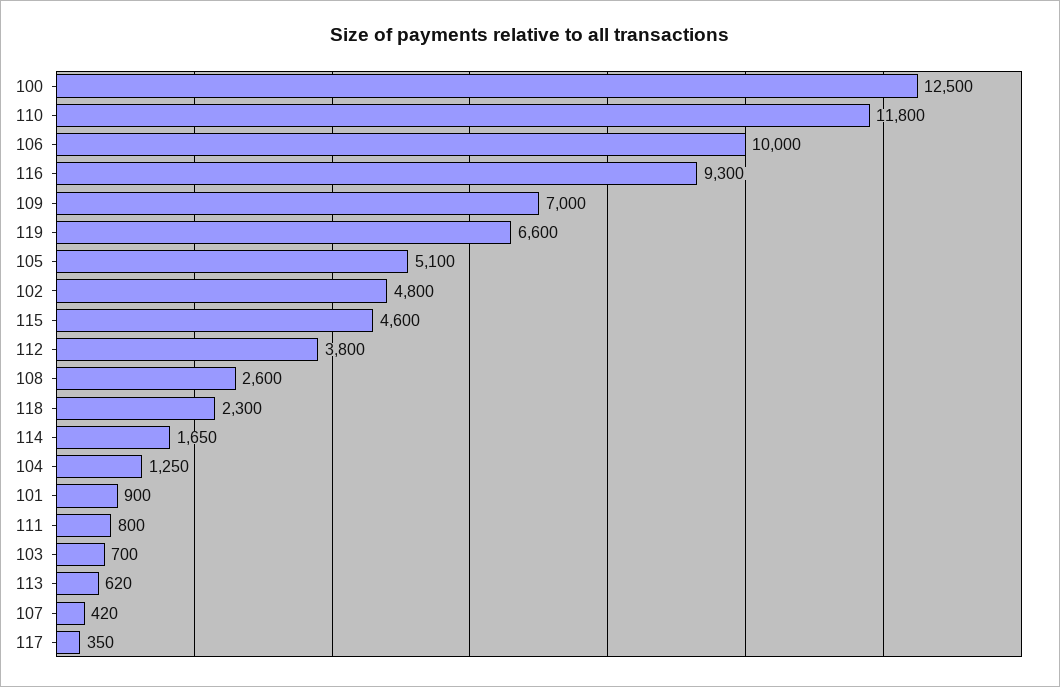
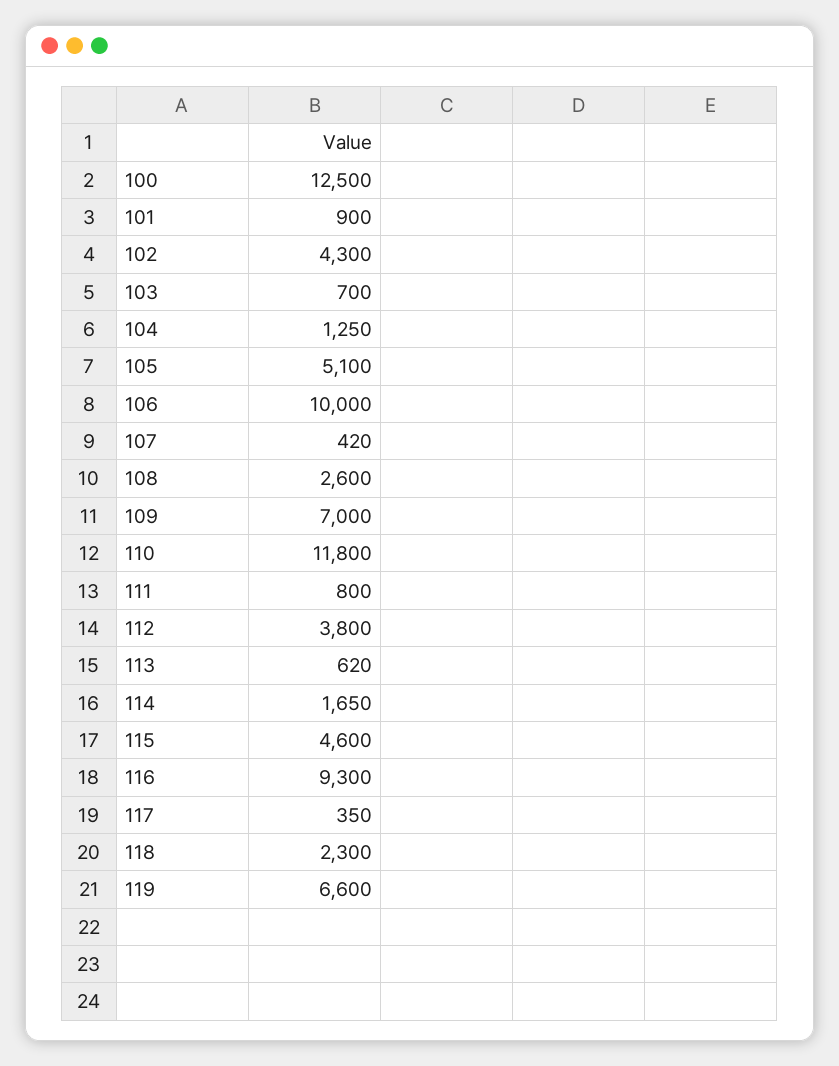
102: 4800 -> 4300

